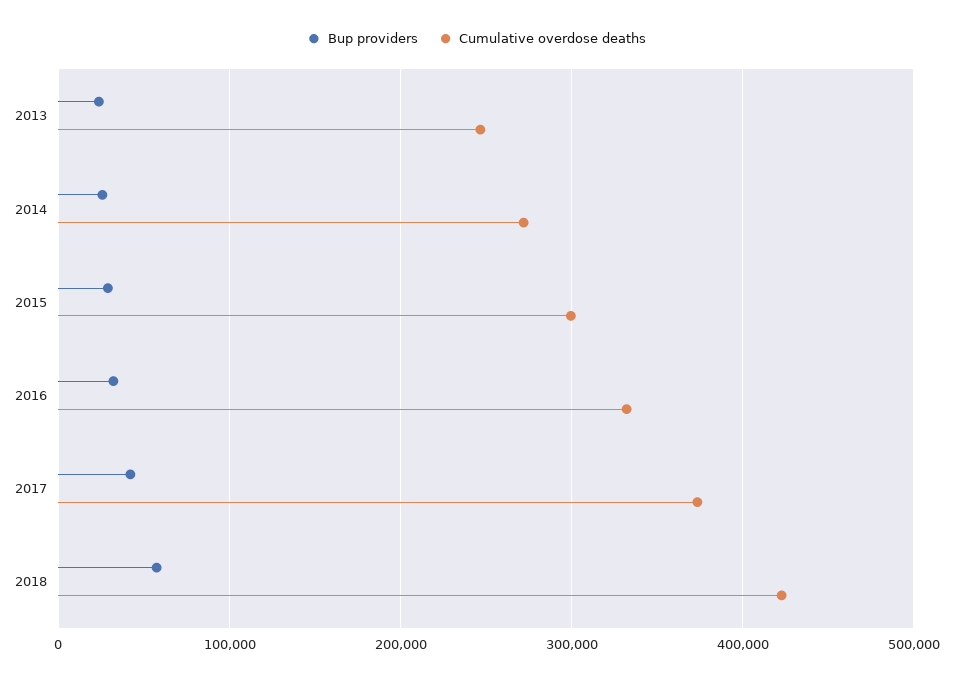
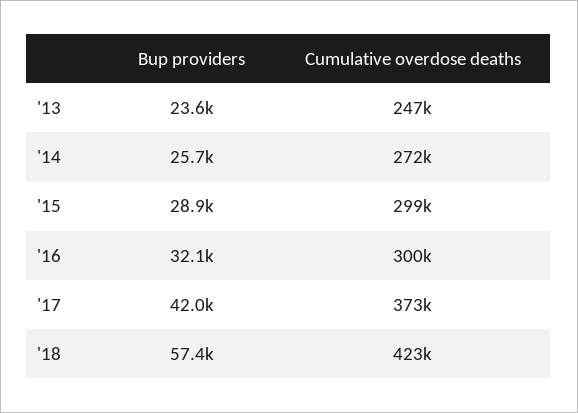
Cumulative overdose deaths, 2016: 330000 -> 300000

